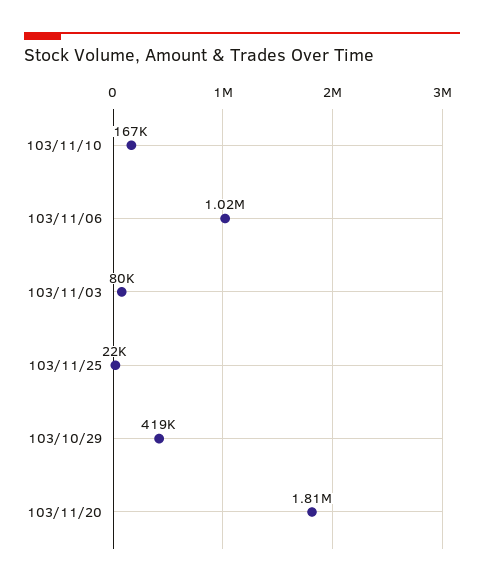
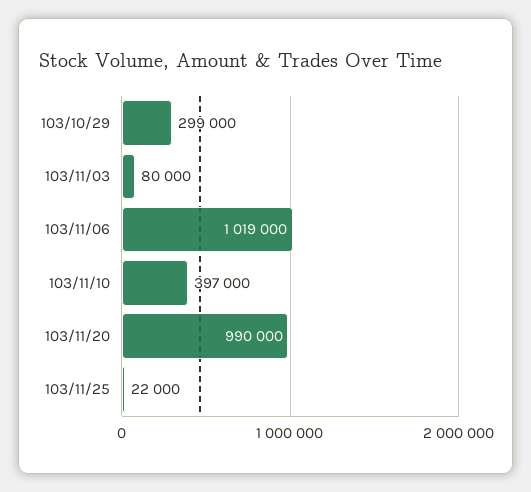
103/11/10: 167000 -> 397000
103/10/29: 419000 -> 299000
103/11/20: 1810000 -> 990000

